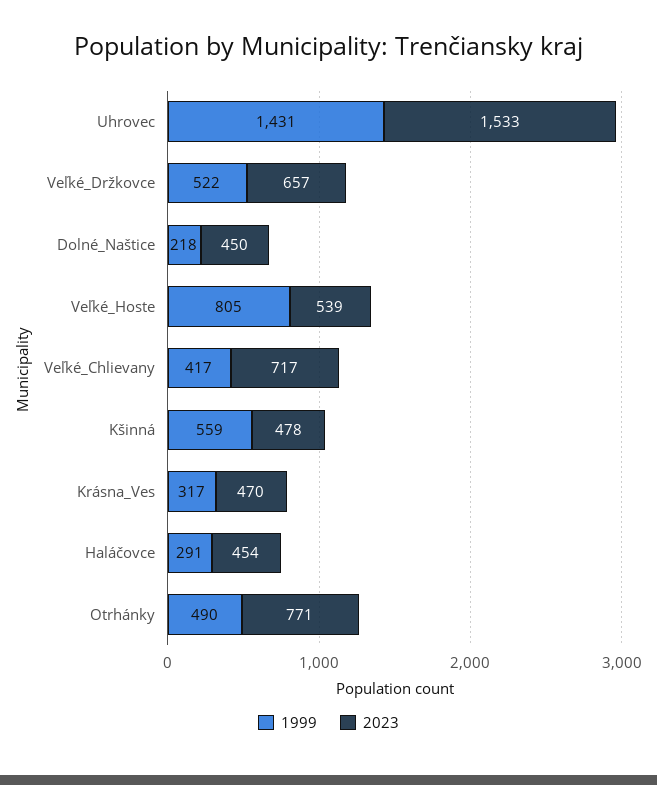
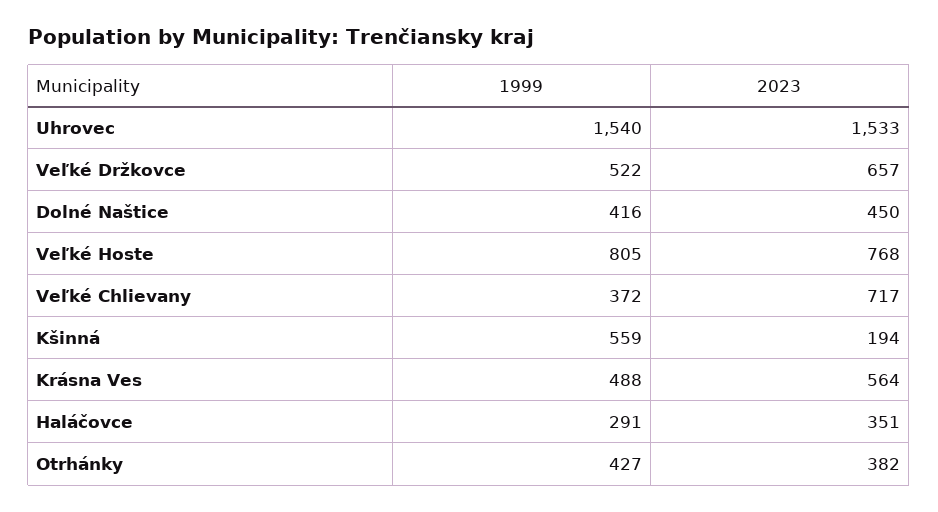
1999, Uhrovec: 1431 -> 1540
1999, Dolné_Naštice: 218 -> 416
2023, Veľké_Hoste: 539 -> 768
1999, Veľké_Chlievany: 417 -> 372
2023, Kšinná: 478 -> 194
1999, Krásna_Ves: 317 -> 488
2023, Krásna_Ves: 470 -> 564
2023, Haláčovce: 454 -> 351
1999, Otrhánky: 490 -> 427
2023, Otrhánky: 771 -> 382

